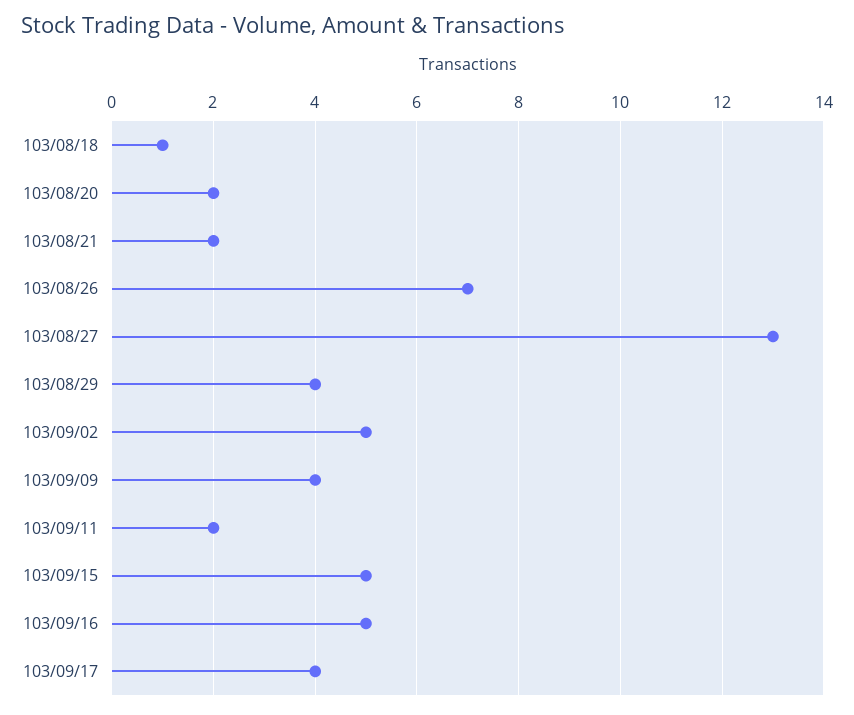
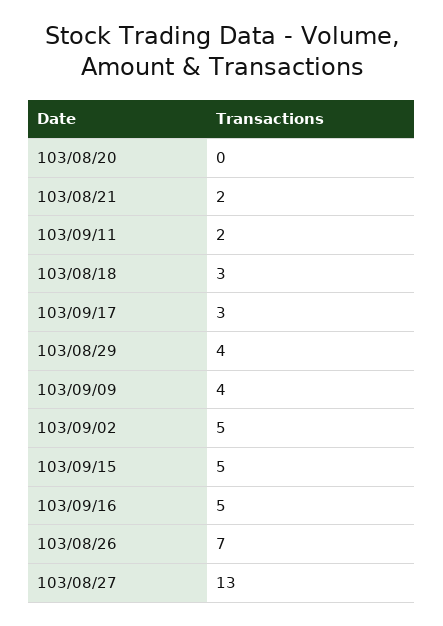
103/08/18: 1 -> 3
103/08/20: 2 -> 0
103/09/17: 4 -> 3

